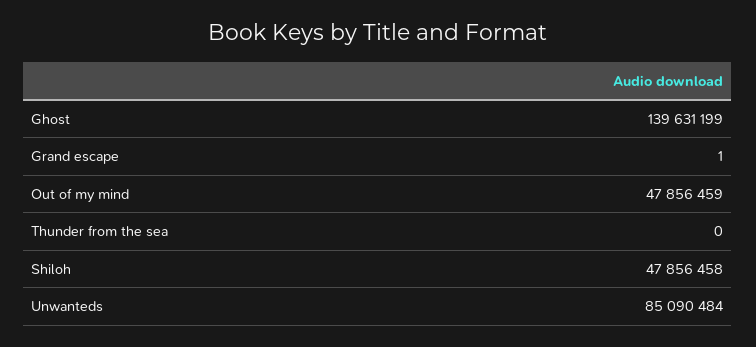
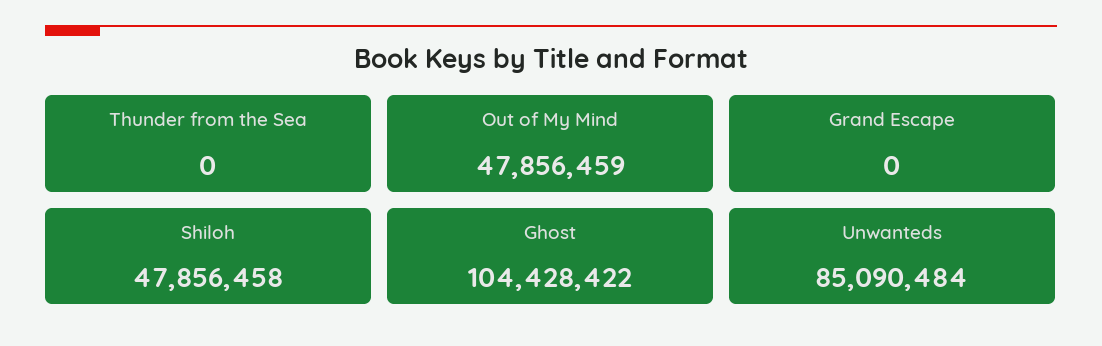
Ghost: 139631199 -> 104428422
Grand escape: 1 -> 0

